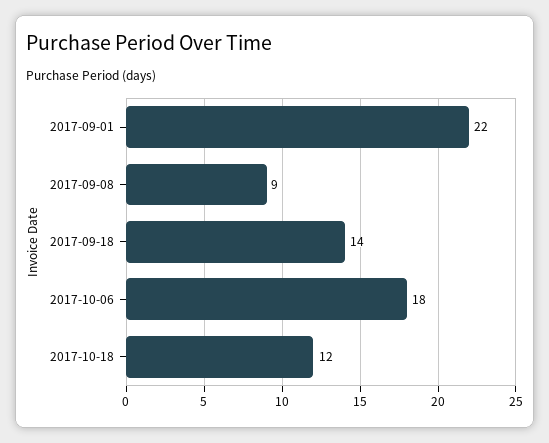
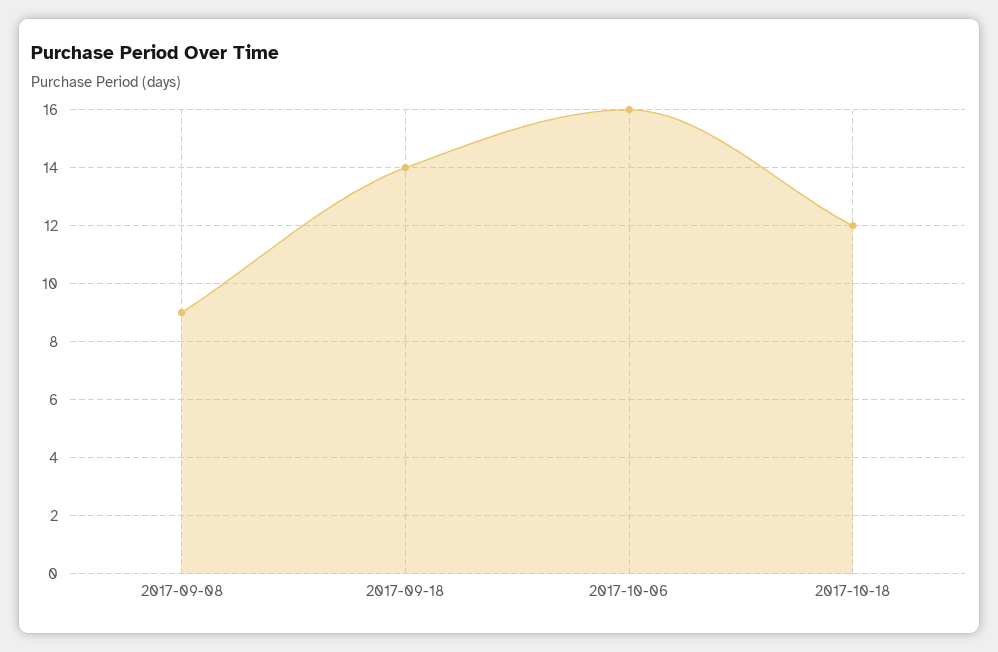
2017-09-01: 22 -> none
2017-10-06: 18 -> 16

